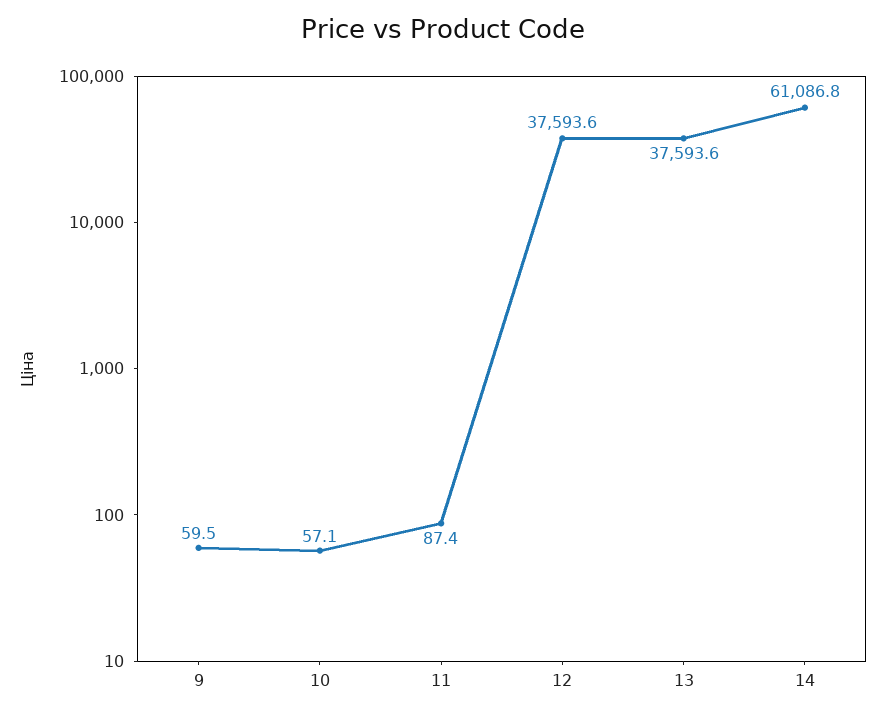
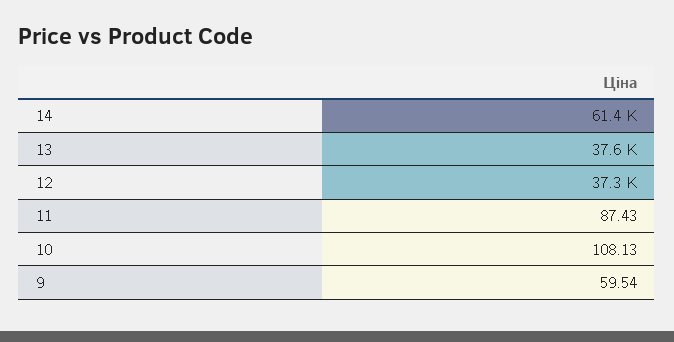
10: 57.1 -> 108.13
12: 37593.6 -> 37300
14: 61086.8 -> 61400

